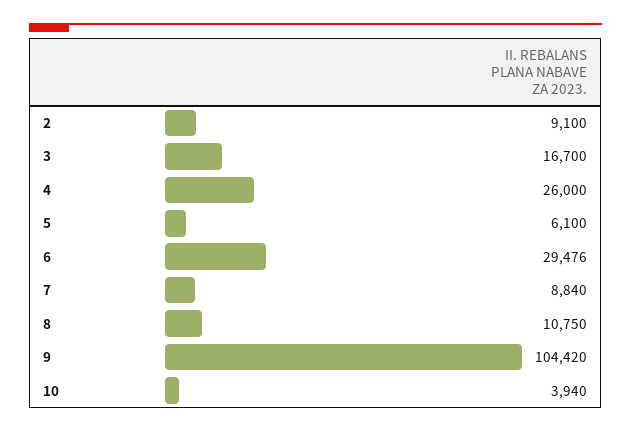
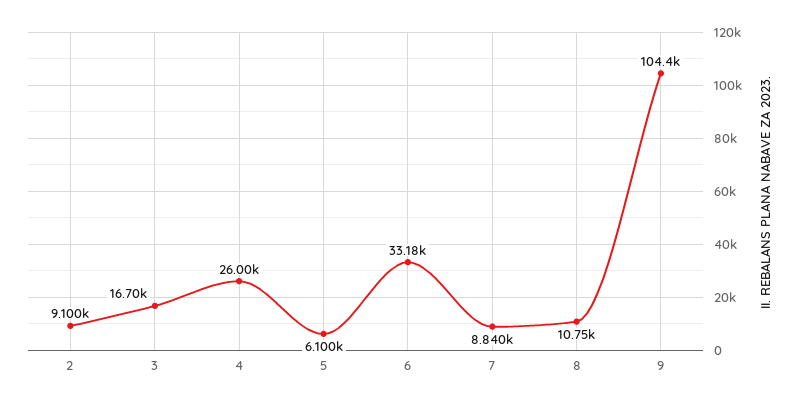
6: 29476 -> 33180
10: 3940 -> none

